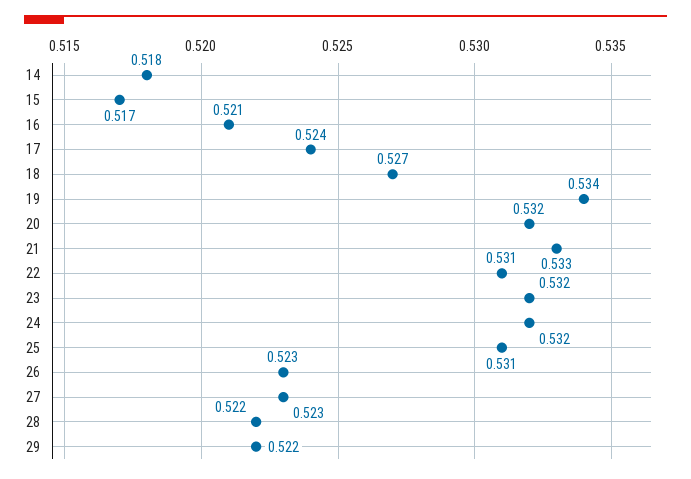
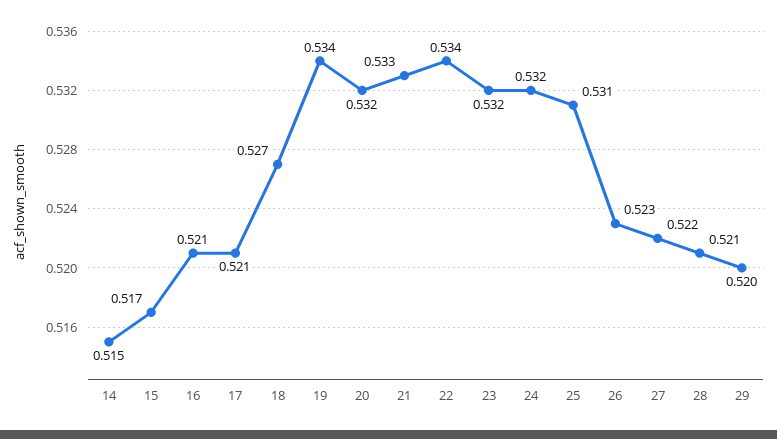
14: 0.518 -> 0.515
17: 0.524 -> 0.521
22: 0.531 -> 0.534
27: 0.523 -> 0.522
28: 0.522 -> 0.521
29: 0.522 -> 0.52

